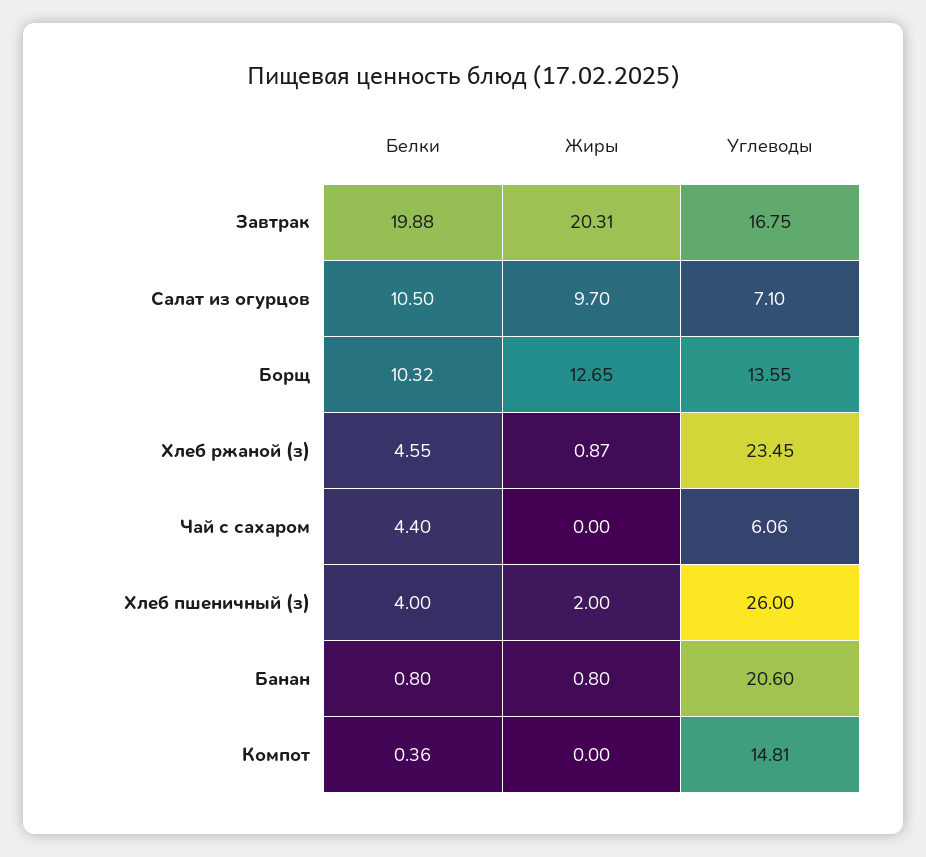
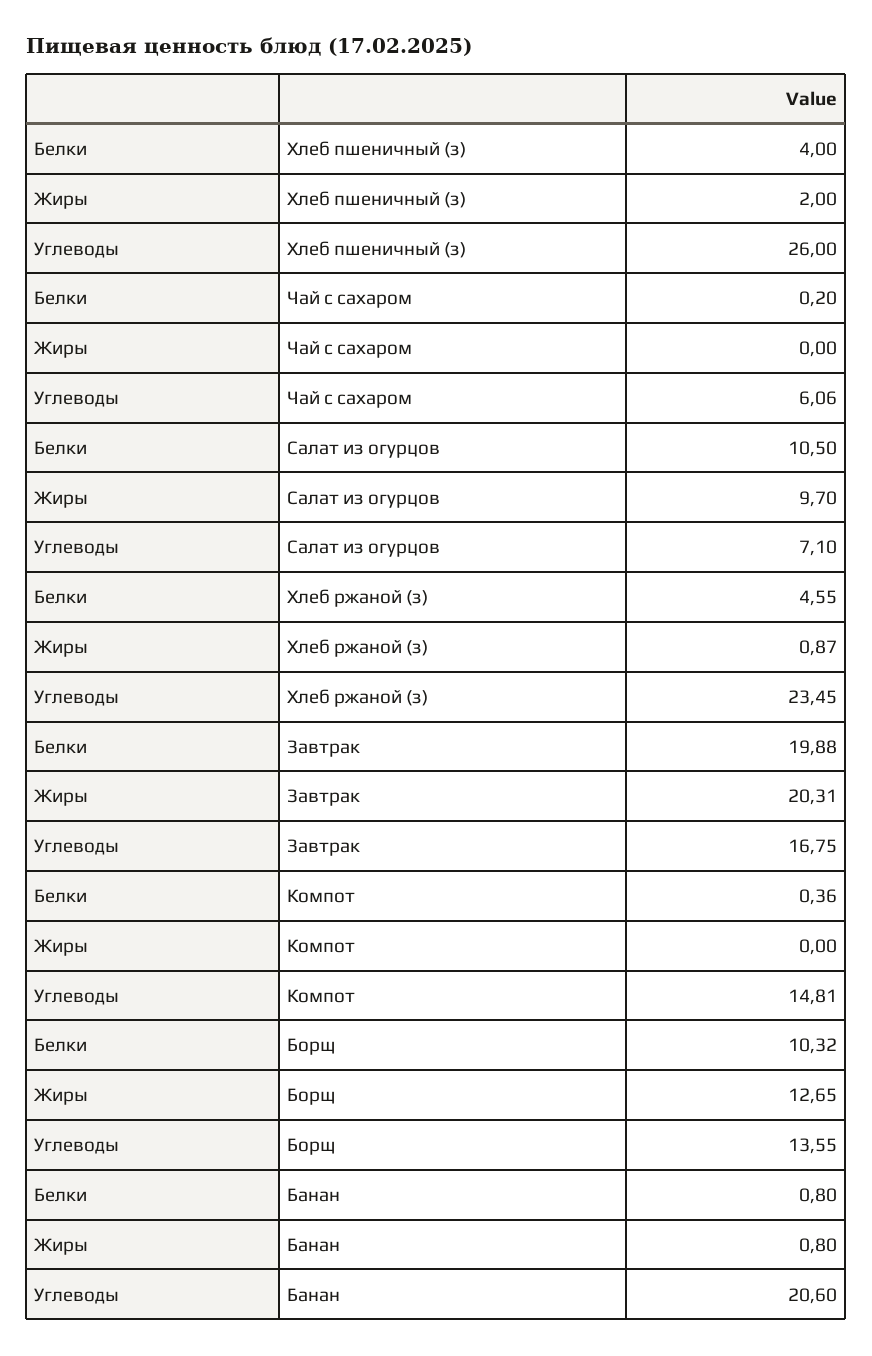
Белки, Чай с сахаром: 4.4 -> 0.2

